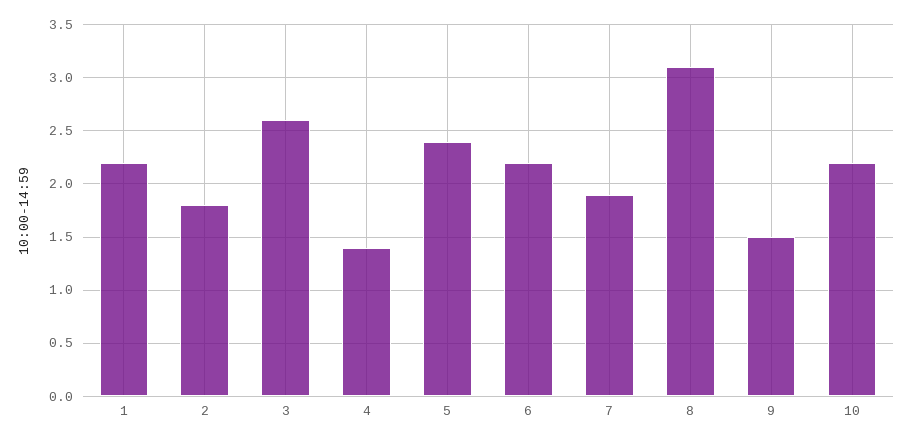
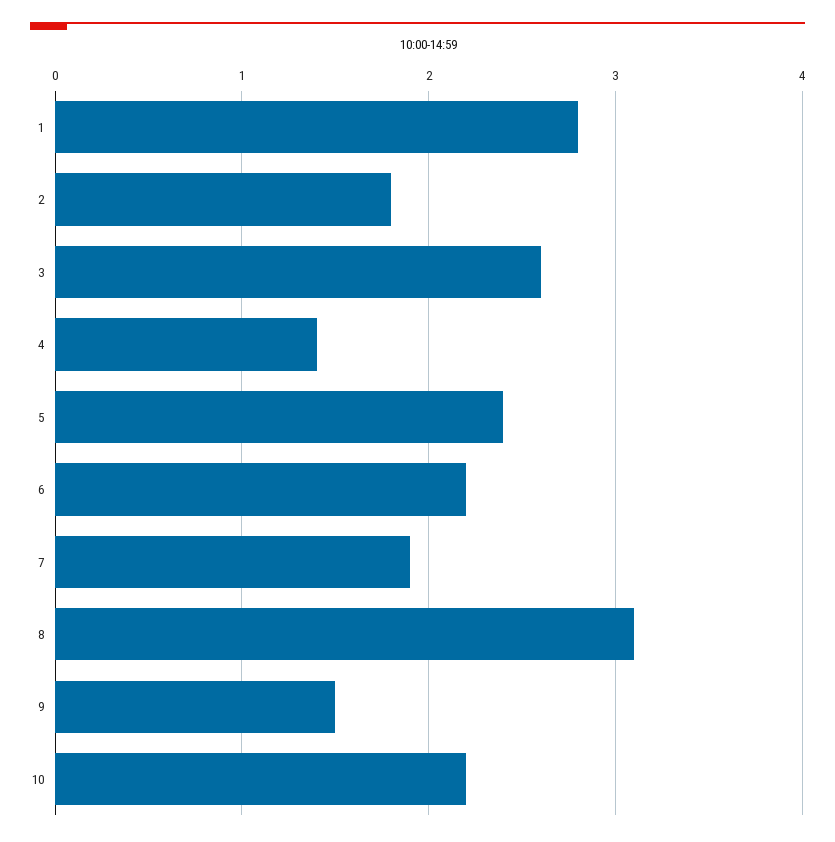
1: 2.2 -> 2.8

